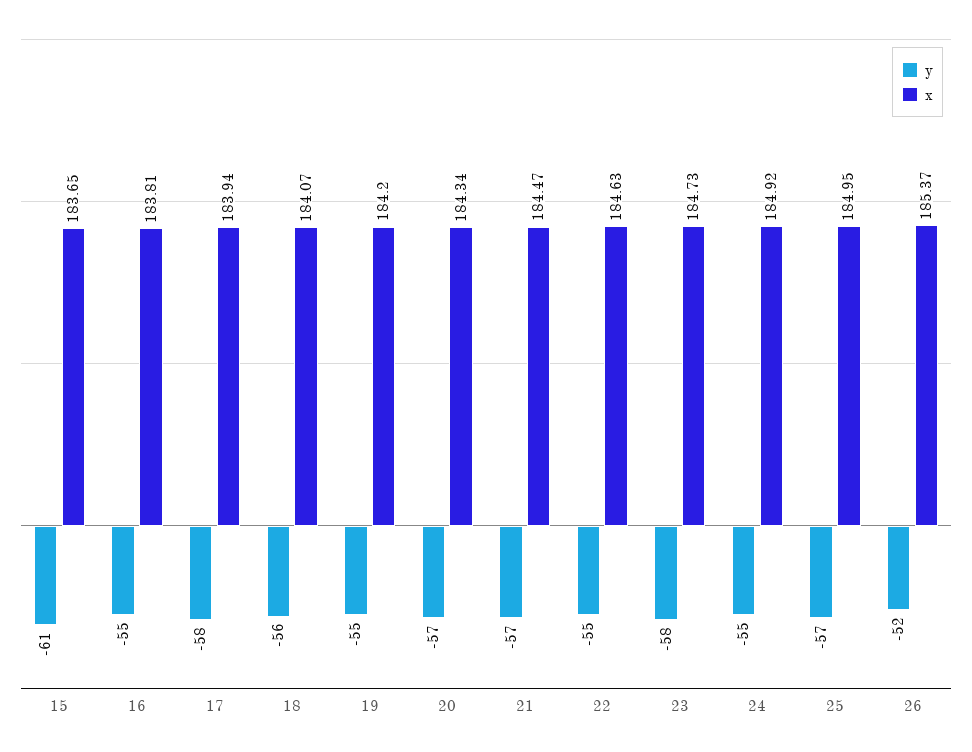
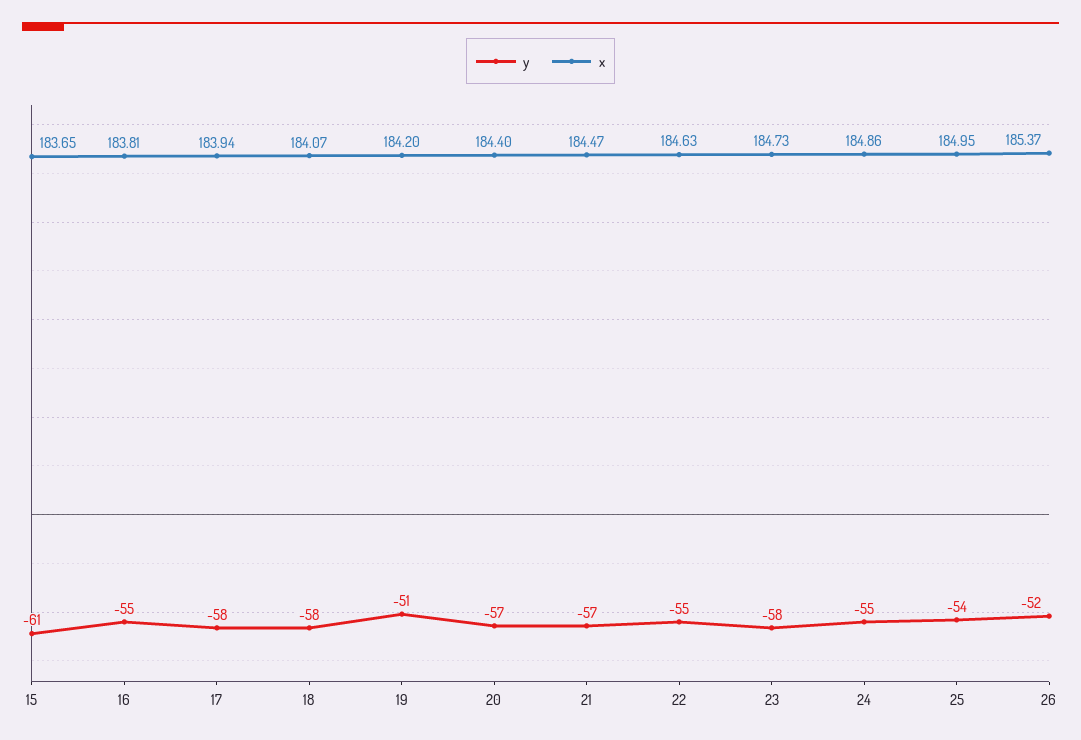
y, 18: -56 -> -58
y, 19: -55 -> -51
x, 20: 184.34 -> 184.4
x, 24: 184.92 -> 184.86
y, 25: -57 -> -54

